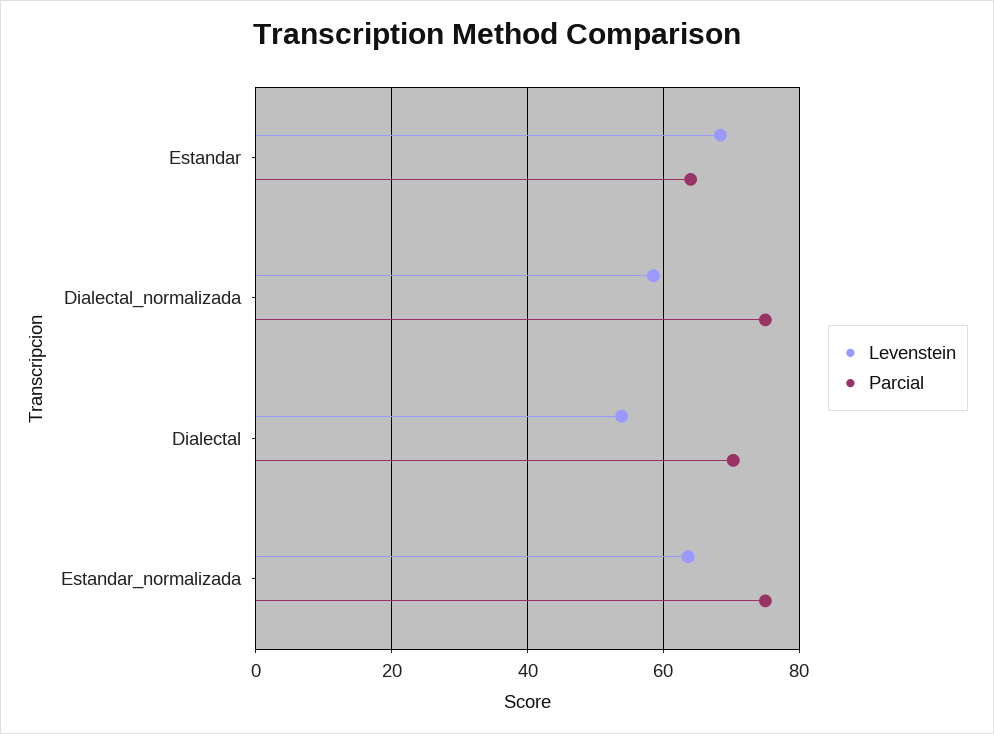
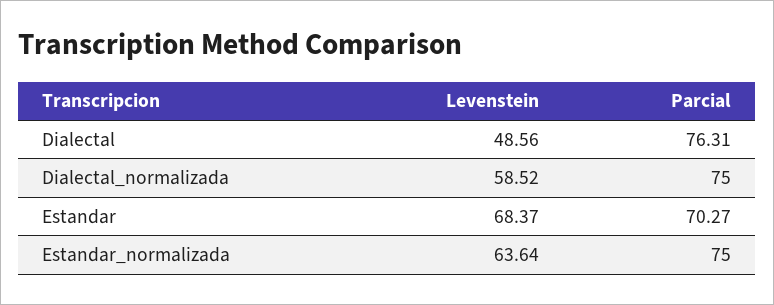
Parcial, Estandar: 64 -> 70.27
Levenstein, Dialectal: 54 -> 48.56
Parcial, Dialectal: 70 -> 76.31

